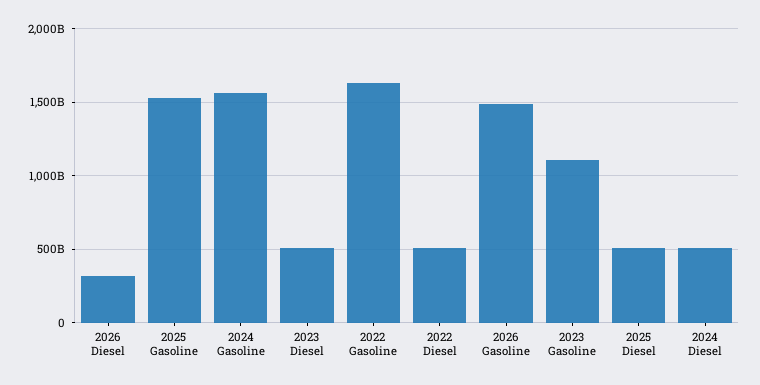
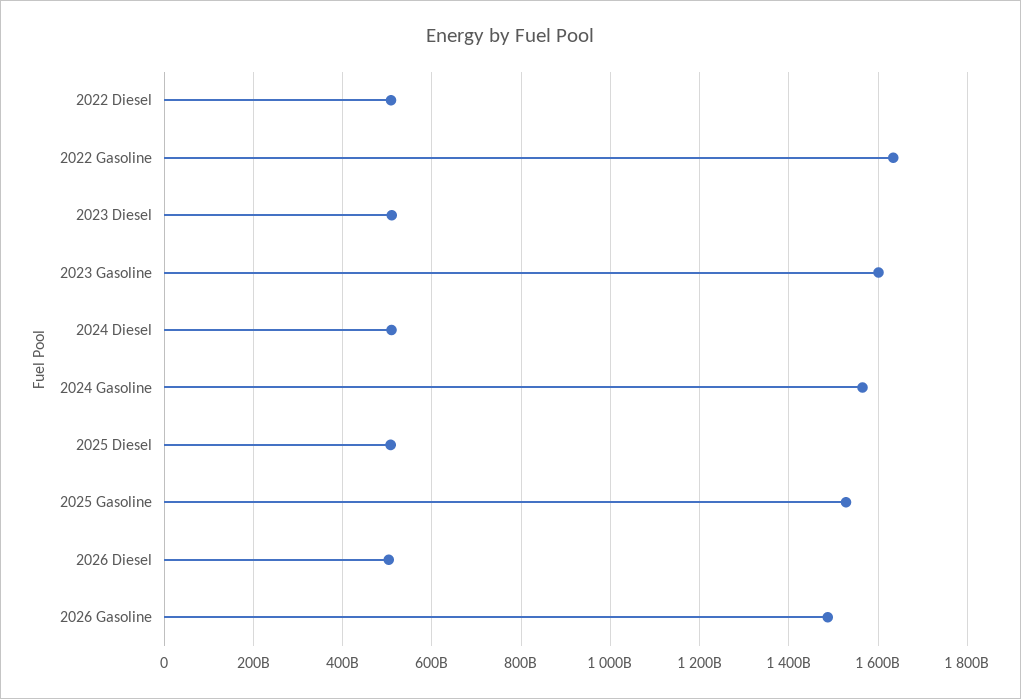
2026 Diesel: 300000000000 -> 500000000000
2023 Gasoline: 1100000000000 -> 1600000000000

